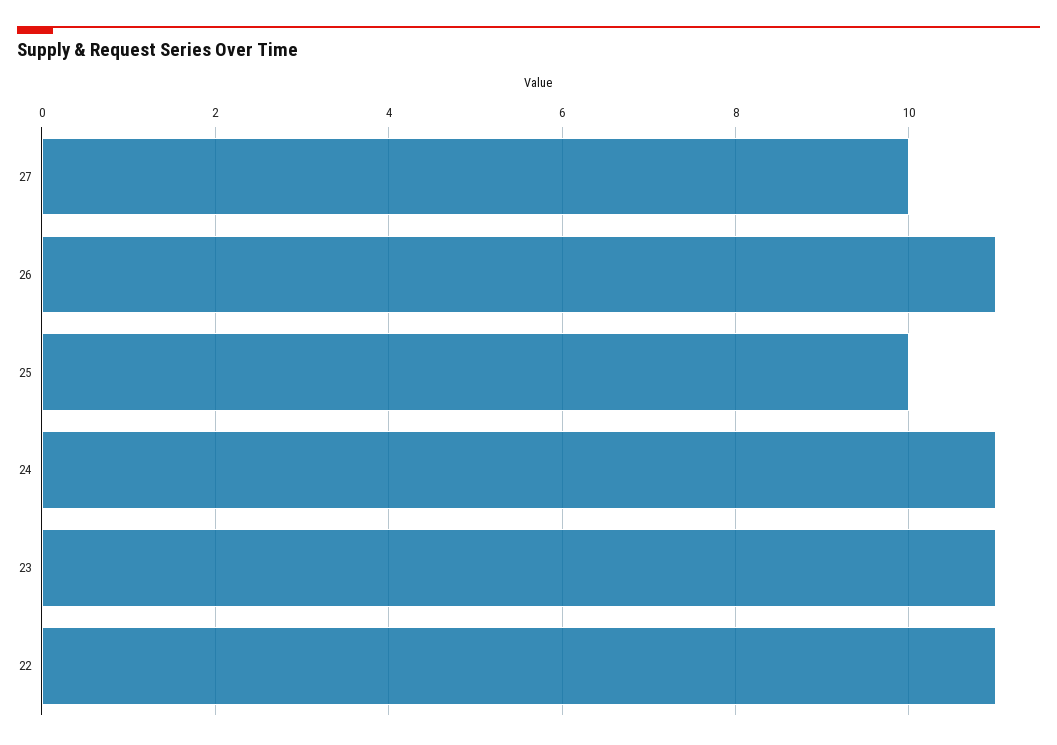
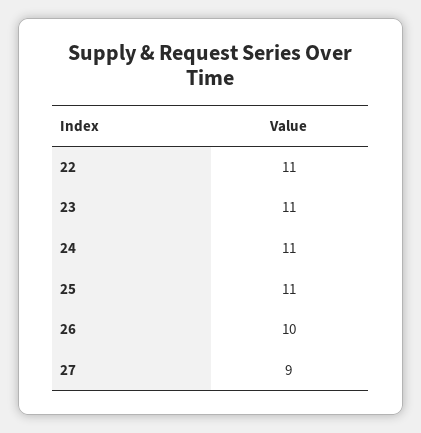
27: 10 -> 9
26: 11 -> 10
25: 10 -> 11

